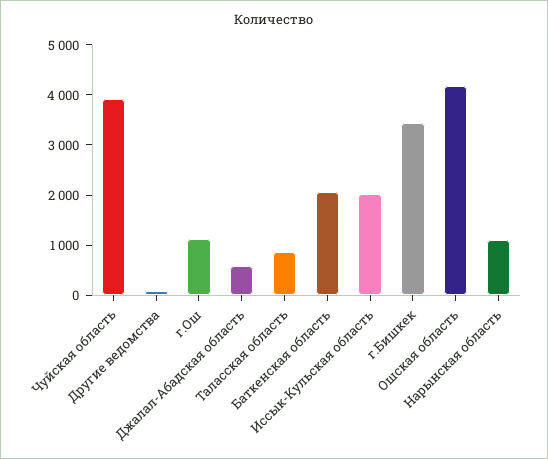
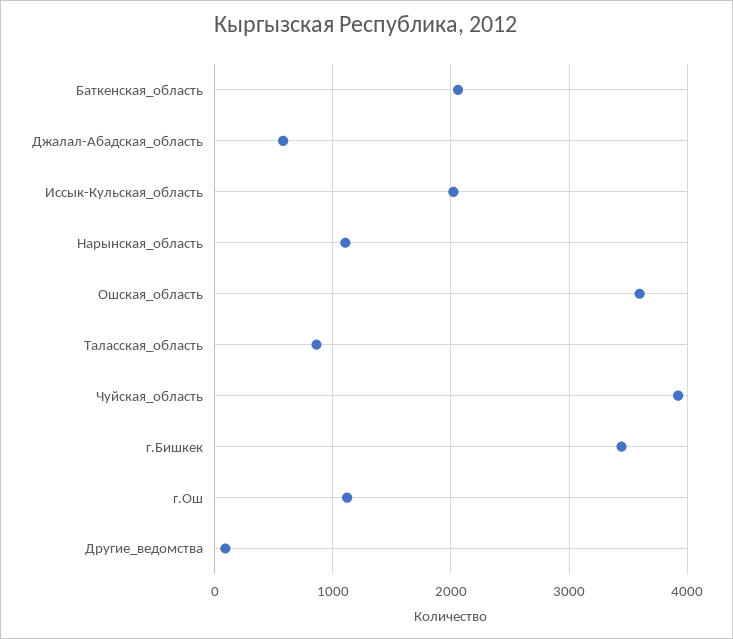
Ошская область: 4200 -> 3600

